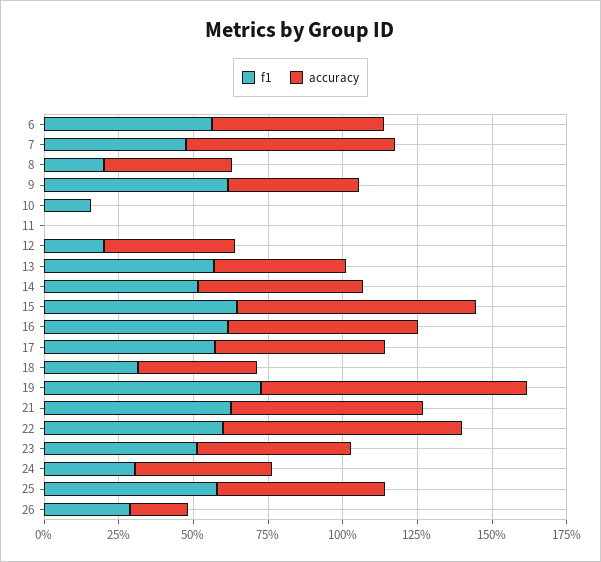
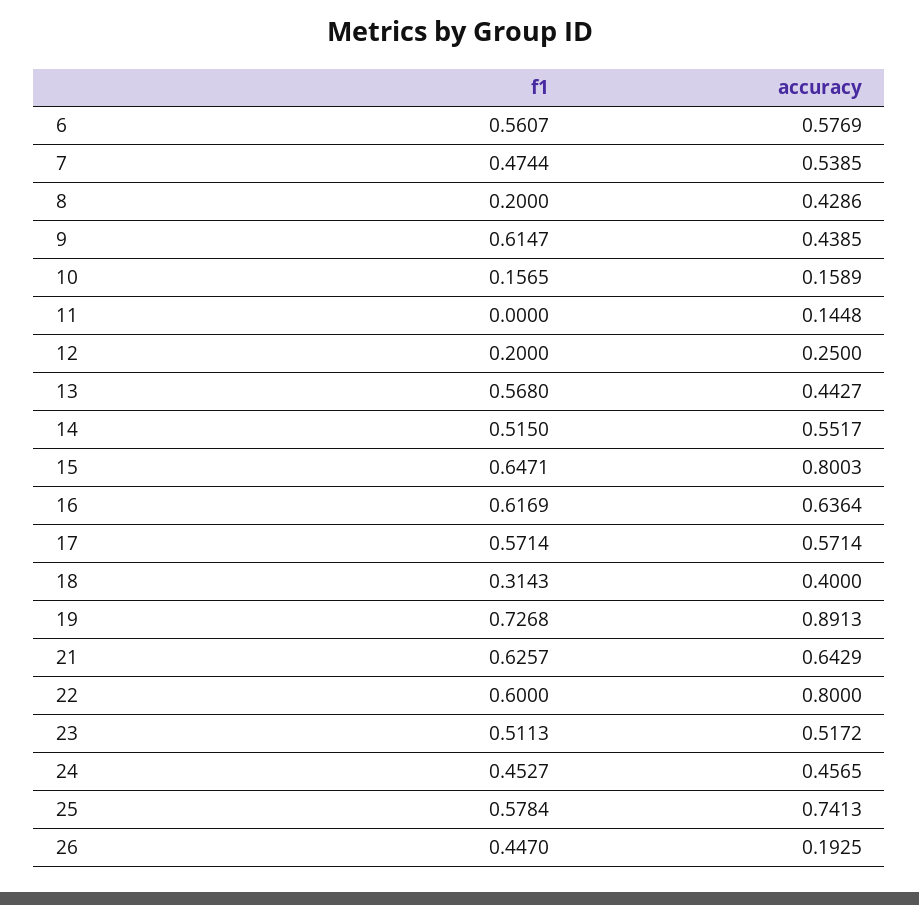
accuracy, 7: 0.7 -> 0.5385
accuracy, 10: 0 -> 0.1589
accuracy, 11: 0 -> 0.1448
accuracy, 12: 0.45 -> 0.25
f1, 24: 0.3 -> 0.4527
accuracy, 25: 0.55 -> 0.7413
f1, 26: 0.3 -> 0.447

